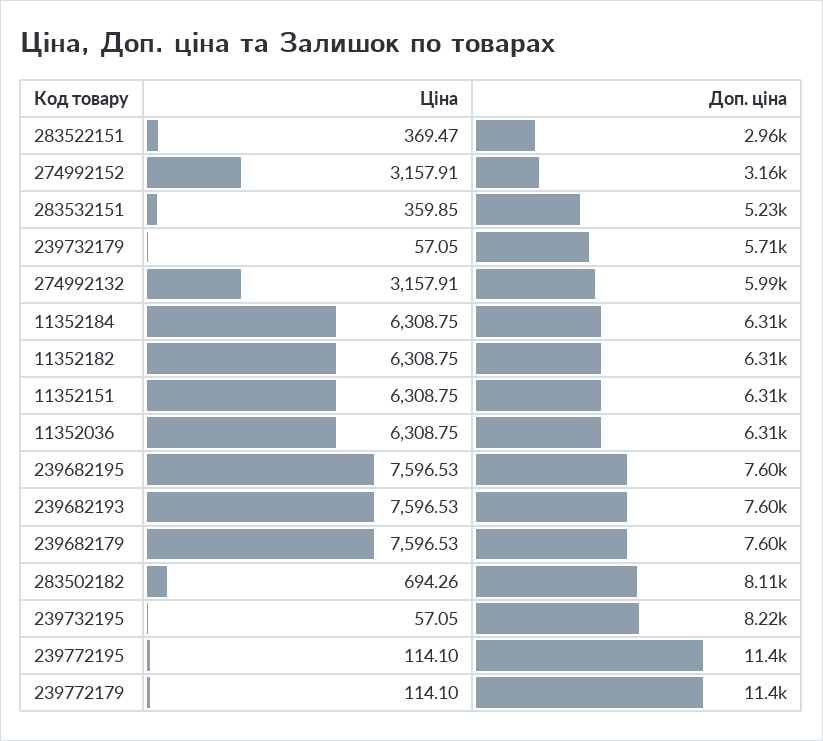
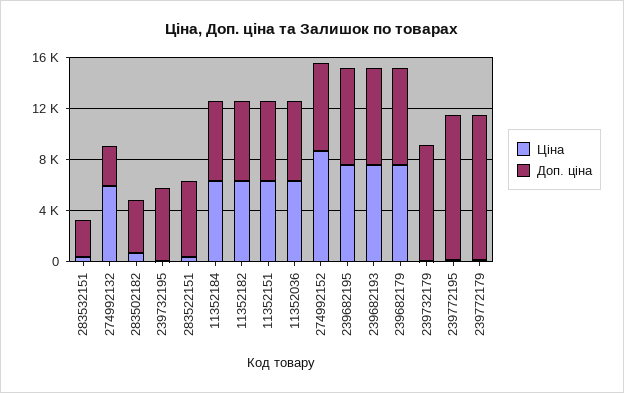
Доп. ціна, 283522151: 2960 -> 6000
Ціна, 274992152: 3157.91 -> 9000
Доп. ціна, 274992152: 3160 -> 7000
Доп. ціна, 283532151: 5230 -> 3000
Доп. ціна, 239732179: 5710 -> 9000
Ціна, 274992132: 3157.91 -> 6000
Доп. ціна, 274992132: 5990 -> 3000
Доп. ціна, 283502182: 8110 -> 4000
Доп. ціна, 239732195: 8220 -> 6000

